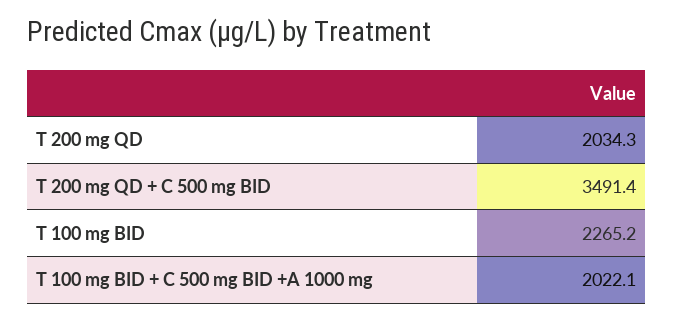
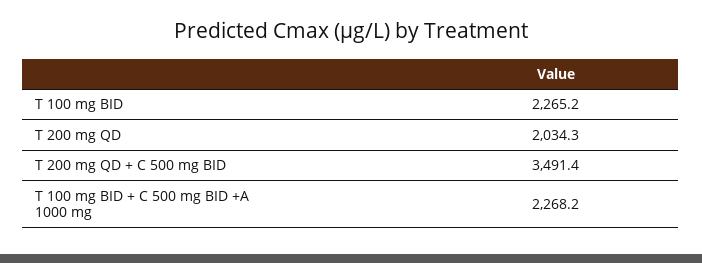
T 100 mg BID + C 500 mg BID +A 1000 mg: 2022.1 -> 2268.2

